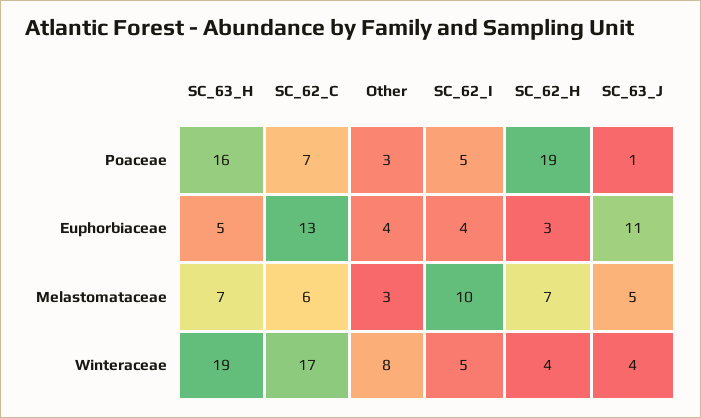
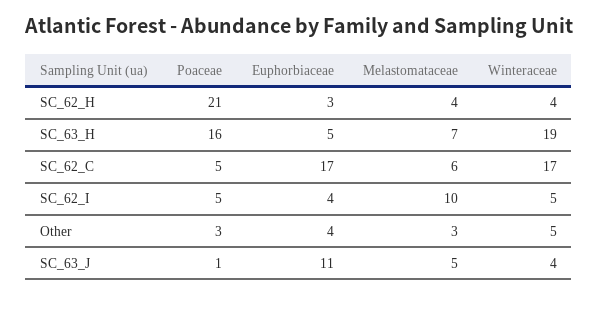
SC_62_C, Poaceae: 7 -> 5
SC_62_H, Poaceae: 19 -> 21
SC_62_C, Euphorbiaceae: 13 -> 17
SC_62_H, Melastomataceae: 7 -> 4
Other, Winteraceae: 8 -> 5

